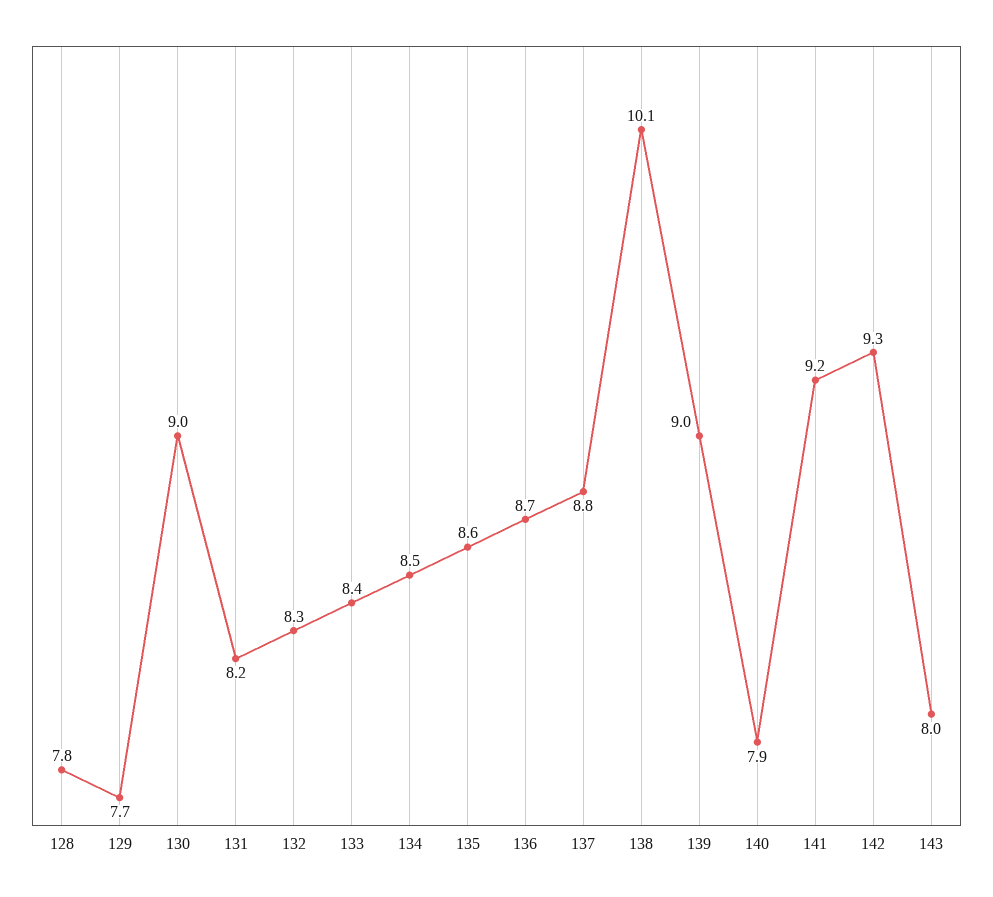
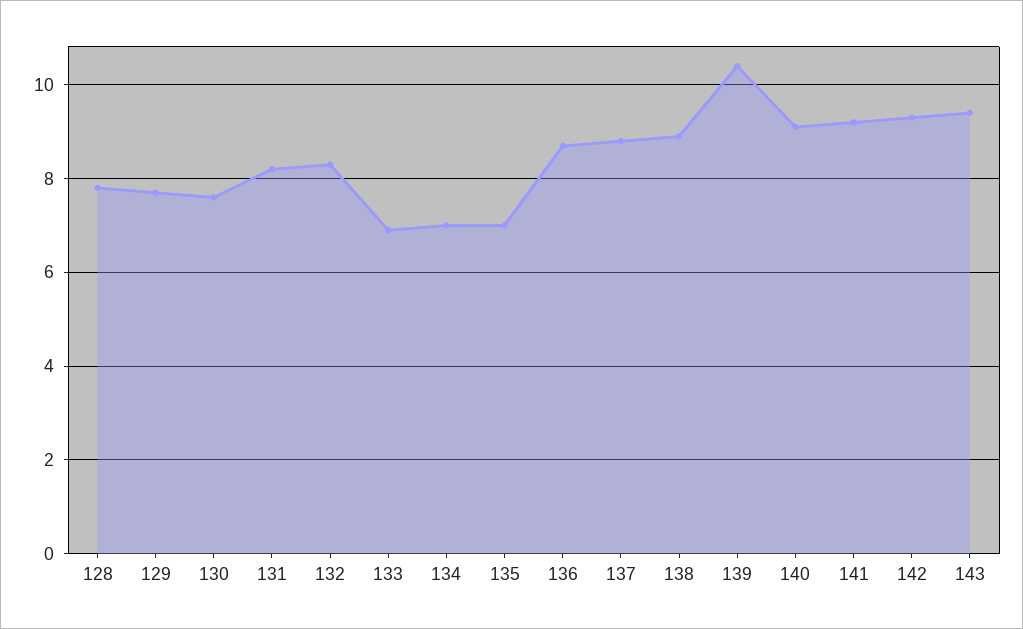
130: 9 -> 7.5
133: 8.4 -> 7
134: 8.5 -> 7
135: 8.6 -> 7
138: 10.1 -> 9
139: 9 -> 10.5
140: 7.9 -> 9
143: 8 -> 9.5

